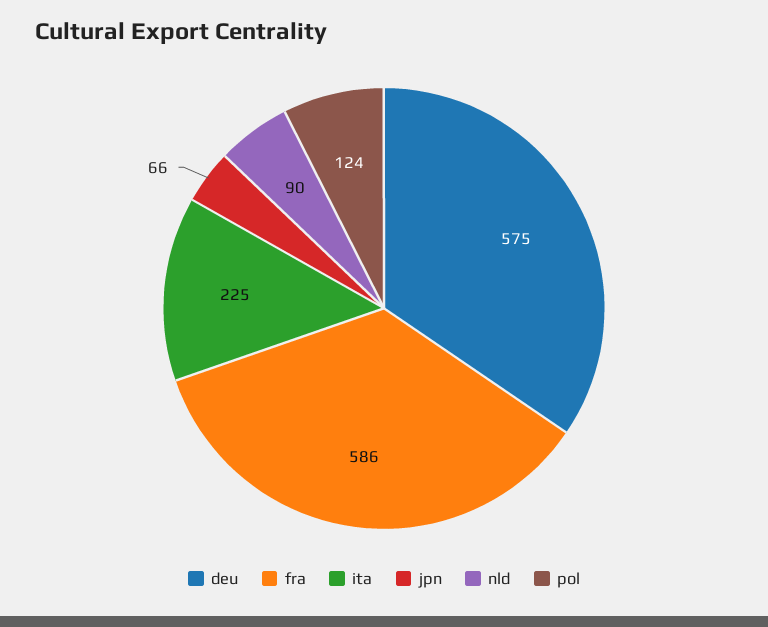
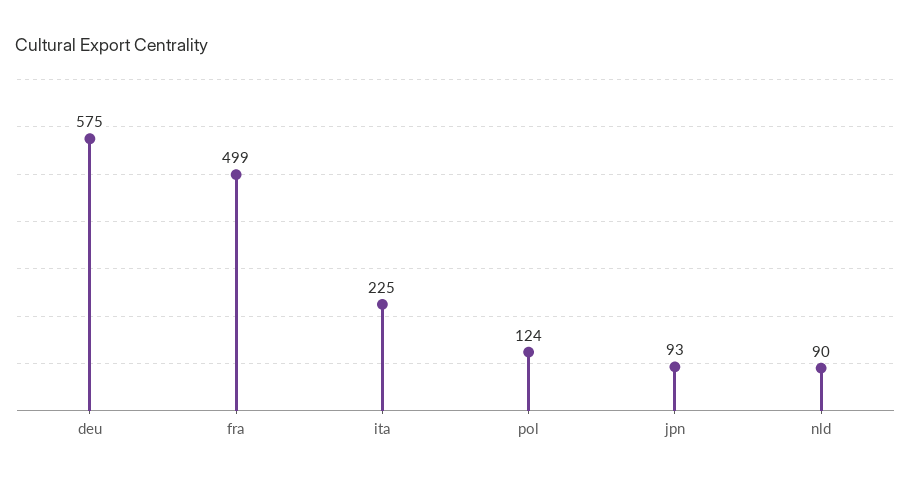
fra: 586 -> 499
jpn: 66 -> 93

